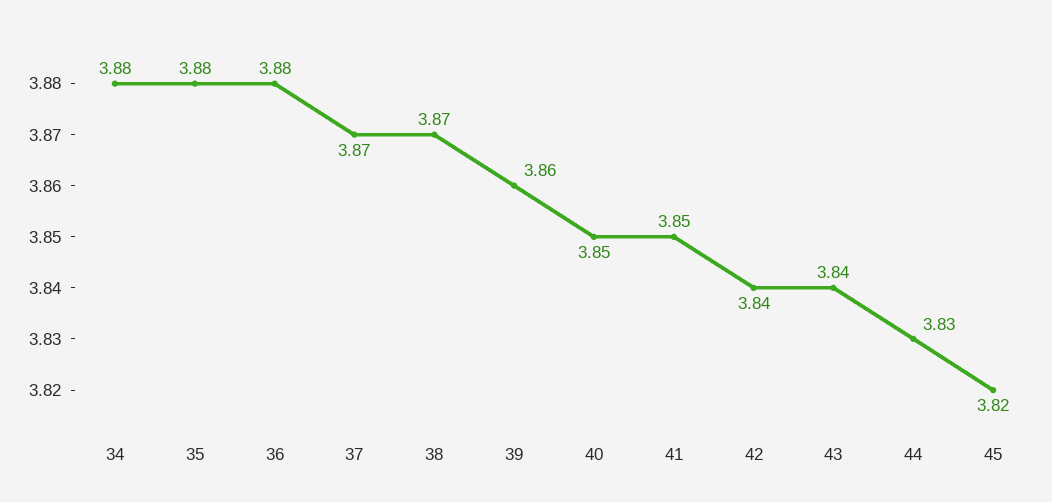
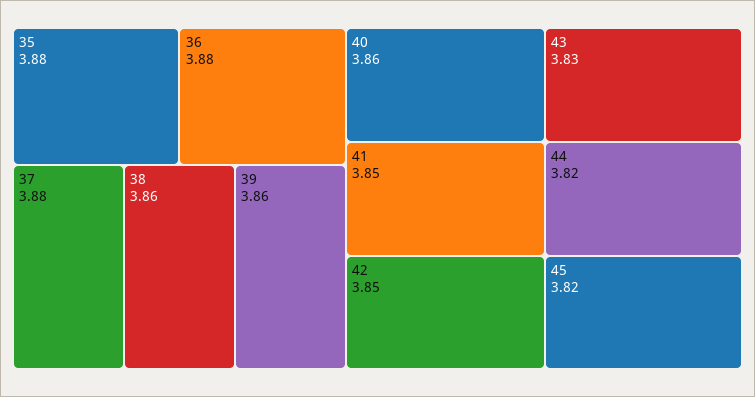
34: 3.88 -> none
37: 3.87 -> 3.88
38: 3.87 -> 3.86
40: 3.85 -> 3.86
42: 3.84 -> 3.85
43: 3.84 -> 3.83
44: 3.83 -> 3.82

